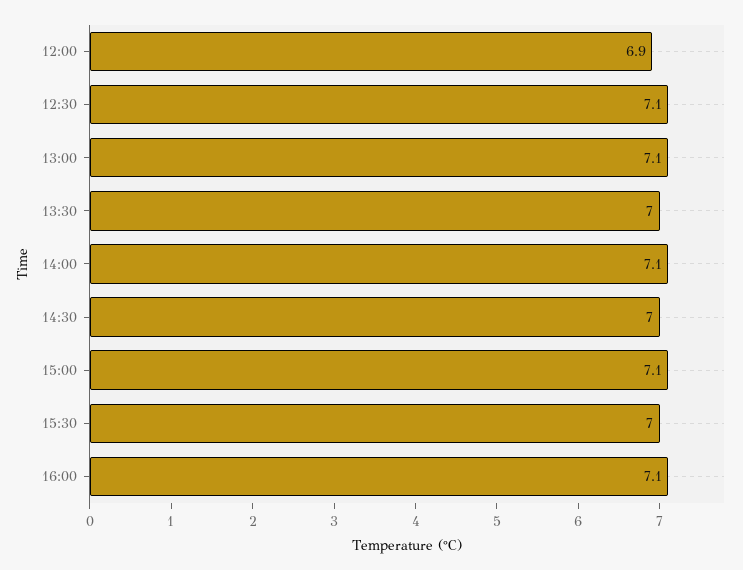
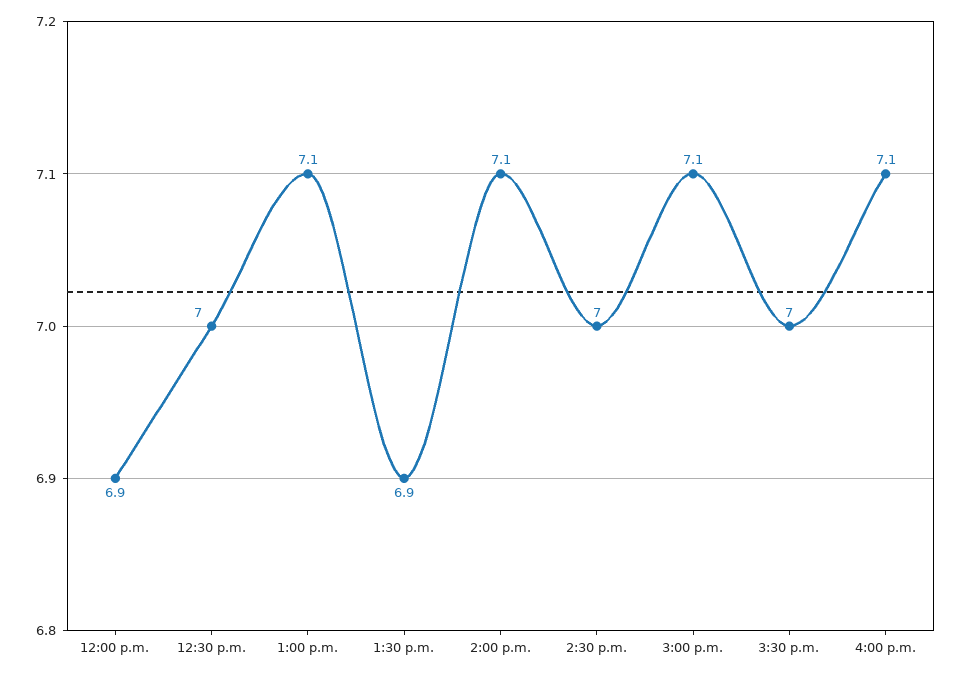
12:30: 7.1 -> 7
13:30: 7 -> 6.9

